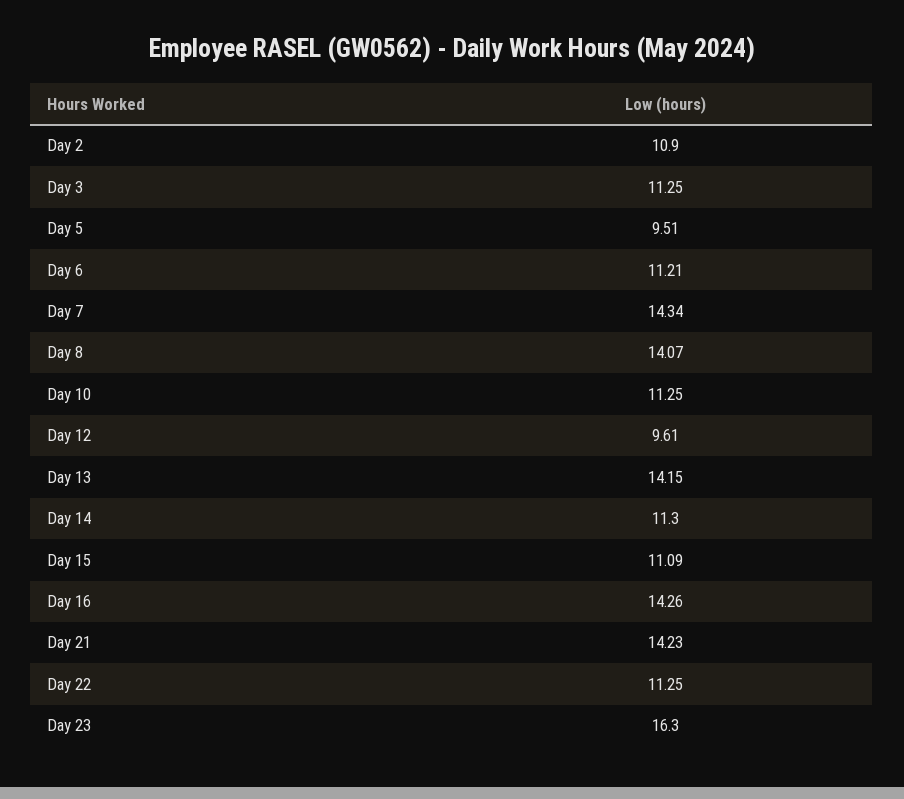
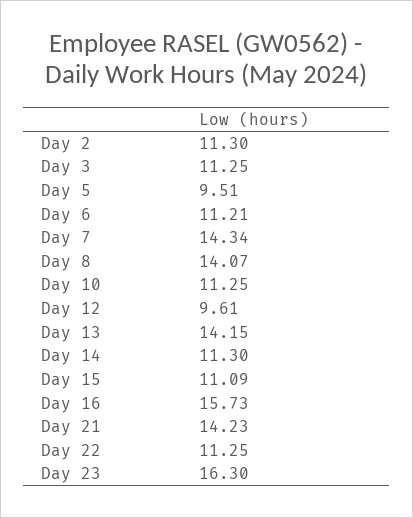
Day 2: 10.9 -> 11.3
Day 16: 14.26 -> 15.73

